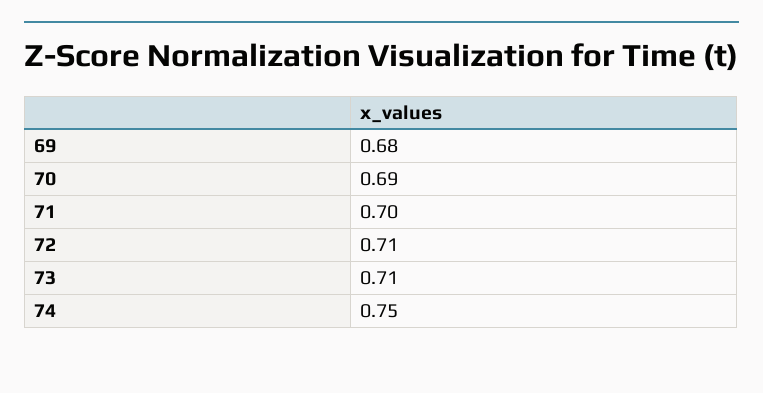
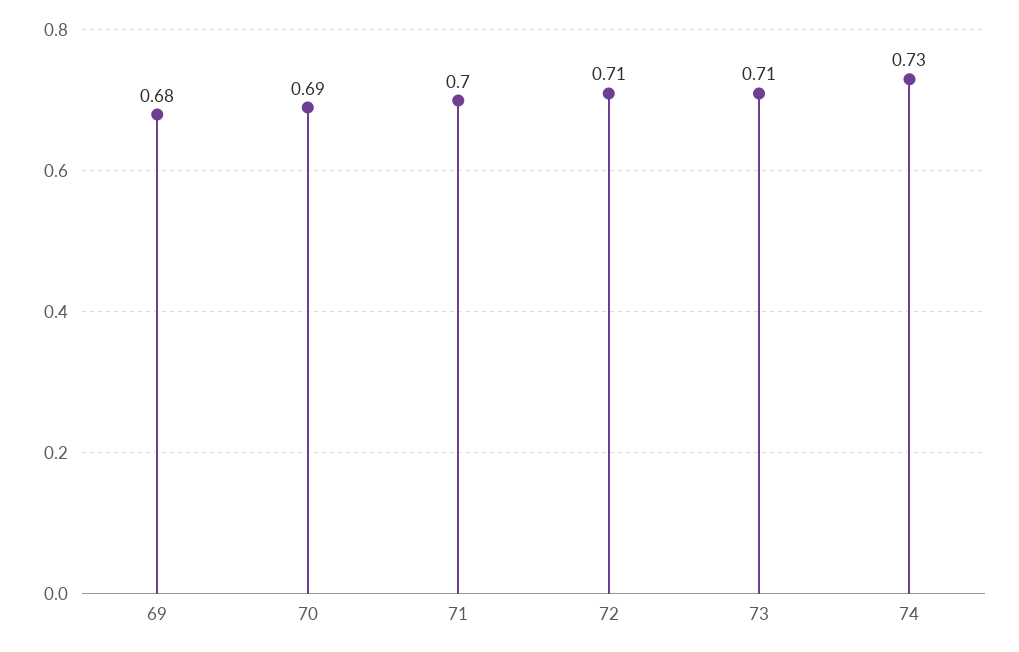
74: 0.75 -> 0.73

